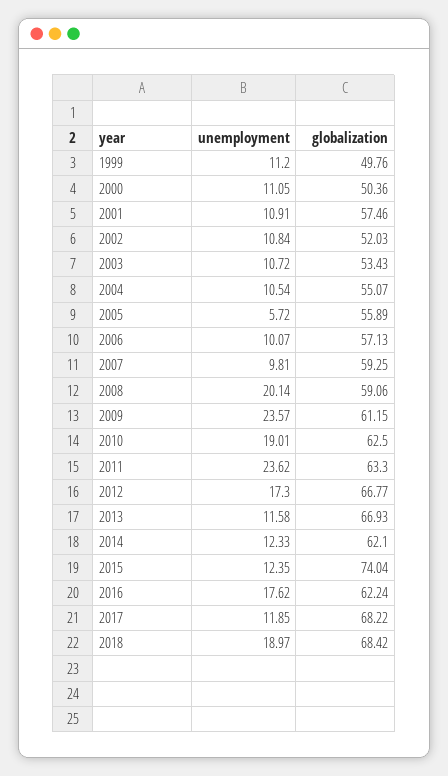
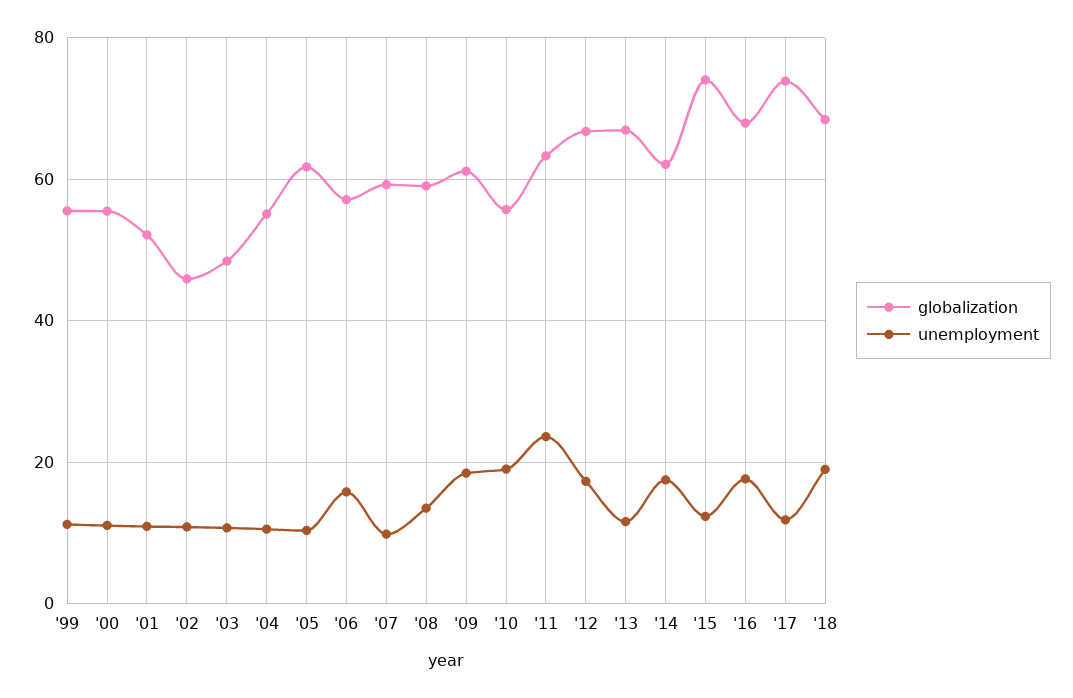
globalization, 1999: 49.76 -> 56
globalization, 2000: 50.36 -> 56
globalization, 2001: 57.46 -> 52
globalization, 2002: 52.03 -> 46
globalization, 2003: 53.43 -> 48
unemployment, 2005: 5.72 -> 10
globalization, 2005: 55.89 -> 62
unemployment, 2006: 10.07 -> 16
unemployment, 2008: 20.14 -> 14
unemployment, 2009: 23.57 -> 18
globalization, 2010: 62.5 -> 56
unemployment, 2014: 12.33 -> 18
globalization, 2016: 62.24 -> 68
globalization, 2017: 68.22 -> 74

